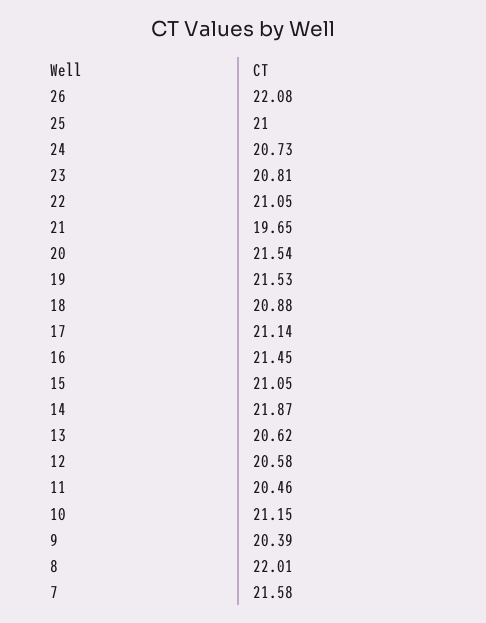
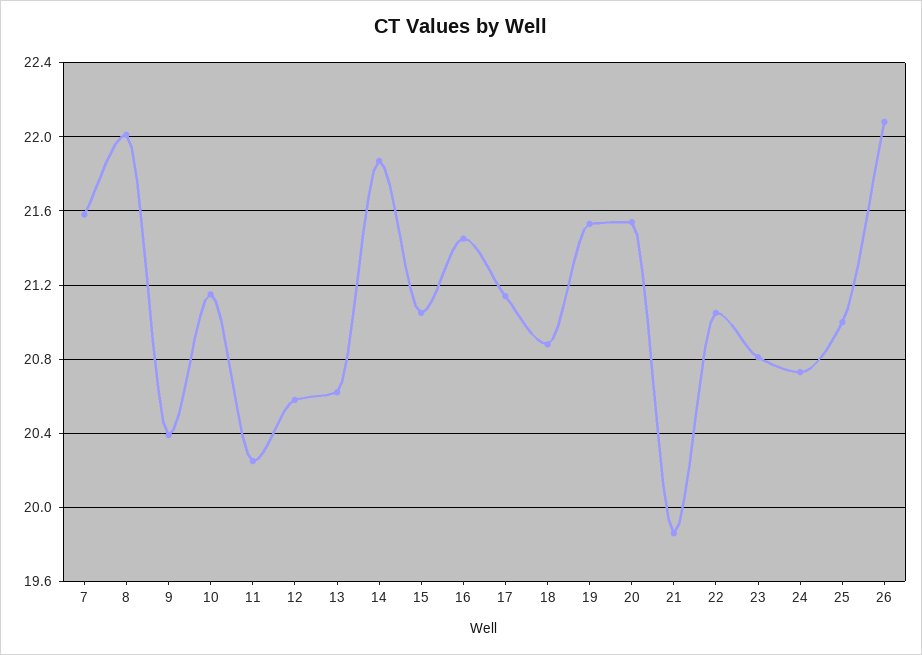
21: 19.65 -> 19.85
11: 20.46 -> 20.25

